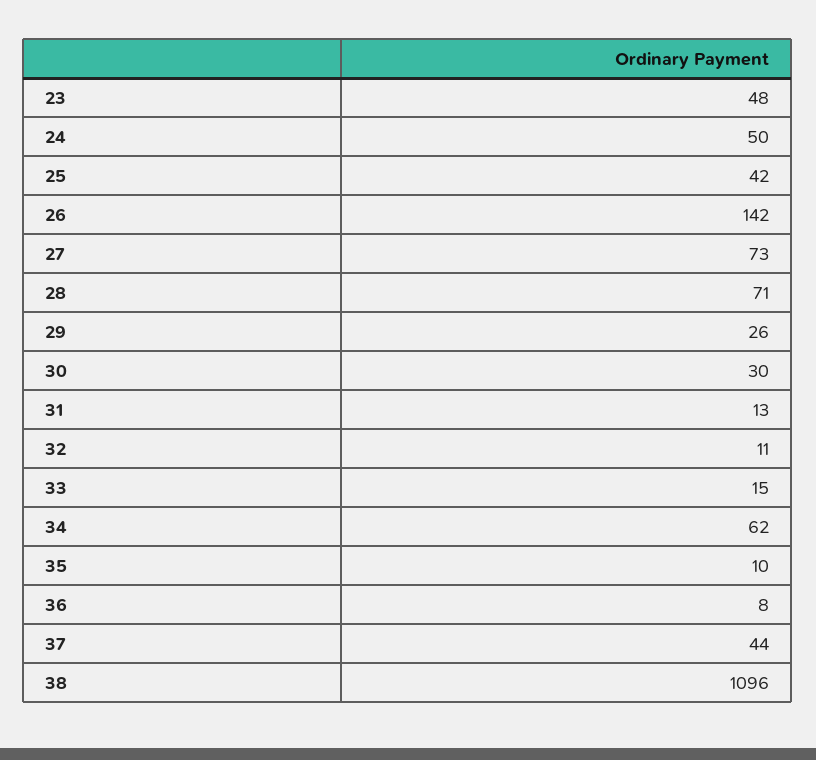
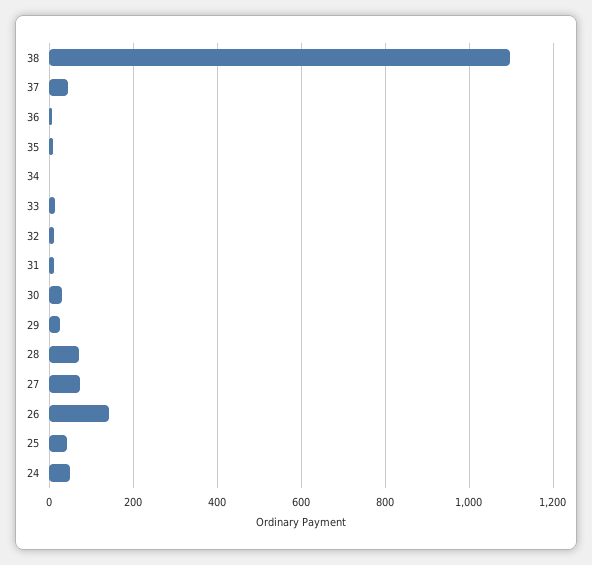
23: 48 -> none
34: 62 -> 0

